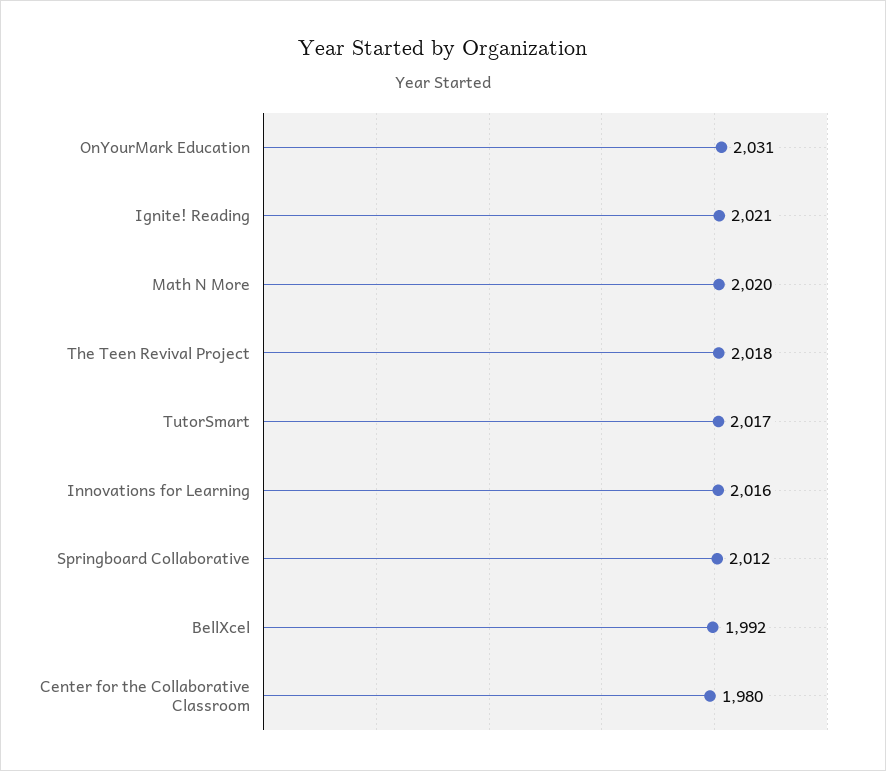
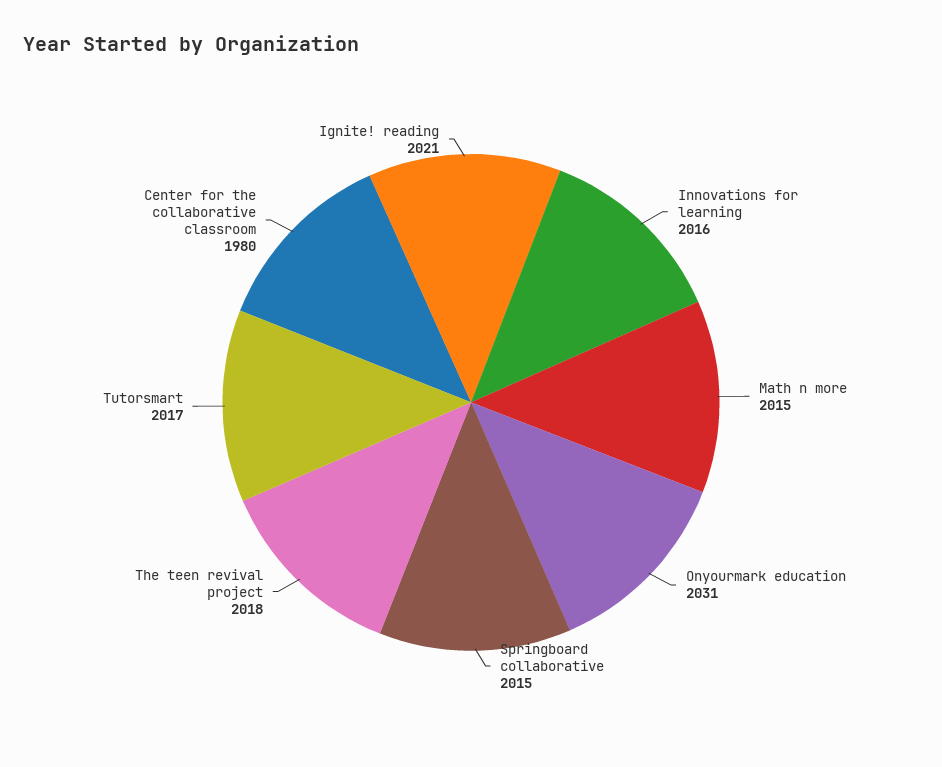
Math N More: 2020 -> 2015
Springboard Collaborative: 2012 -> 2015
BellXcel: 1992 -> none

